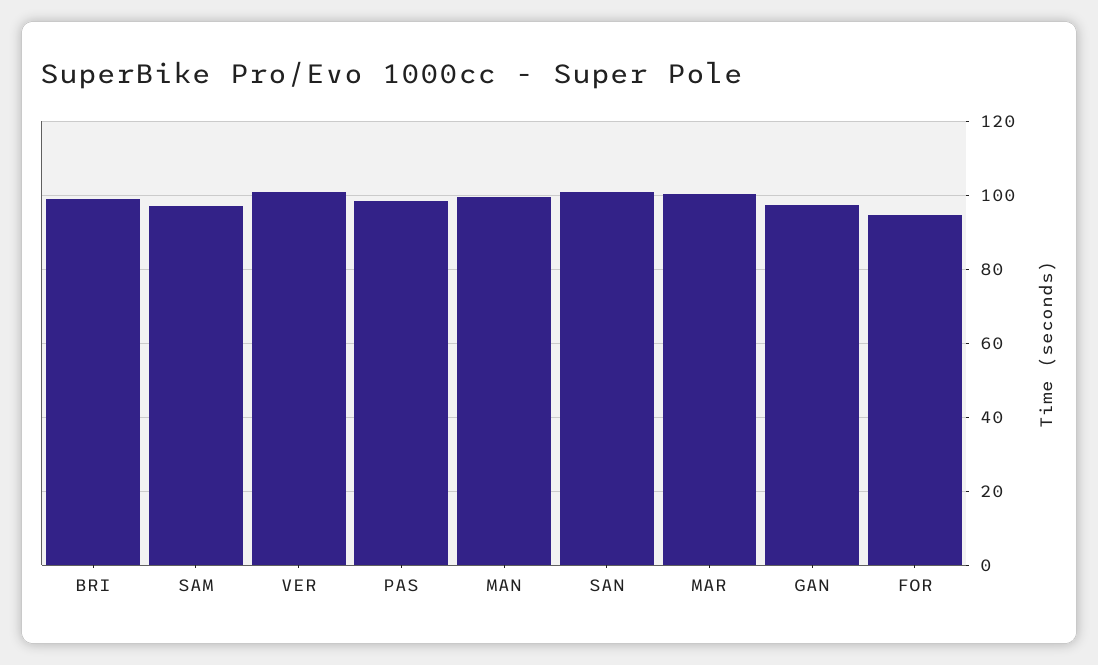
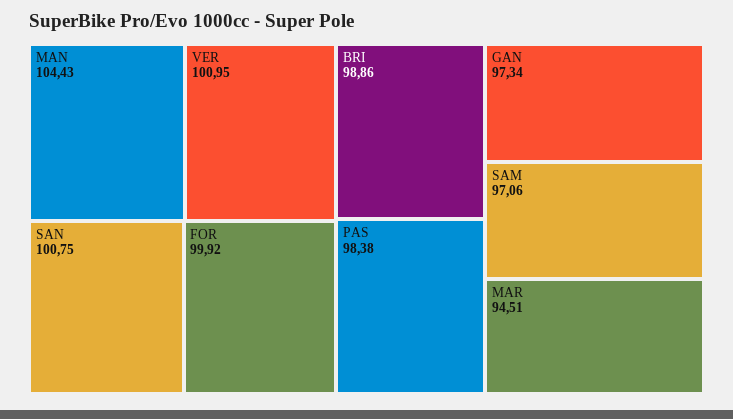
MAN: 100 -> 104.43
MAR: 100 -> 94.51
FOR: 94 -> 99.92

